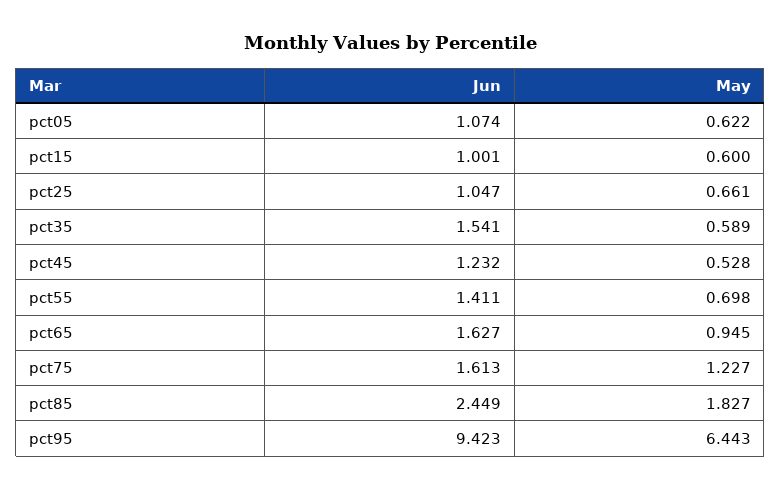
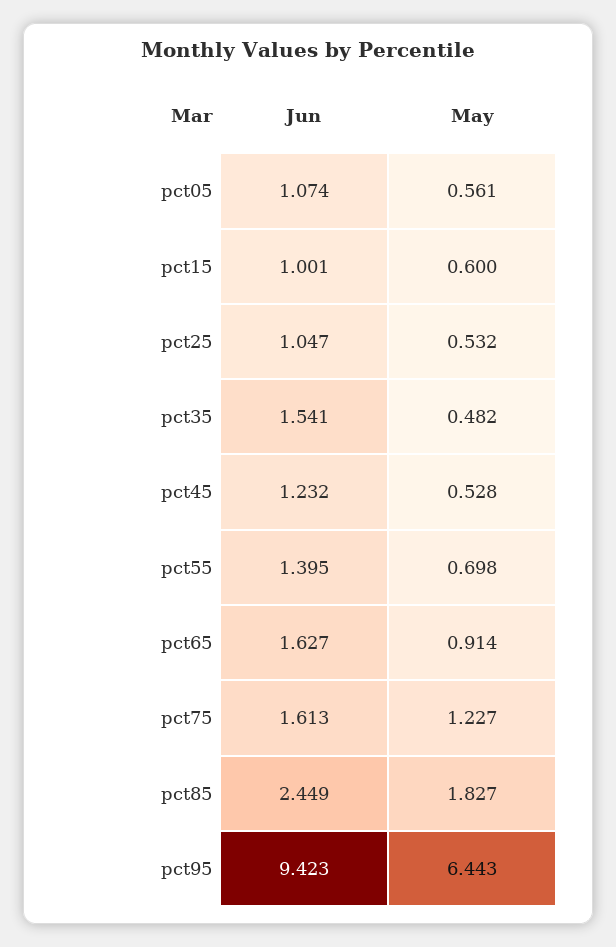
May, pct05: 0.622 -> 0.561
May, pct25: 0.661 -> 0.532
May, pct35: 0.589 -> 0.482
Jun, pct55: 1.411 -> 1.395
May, pct65: 0.945 -> 0.914

